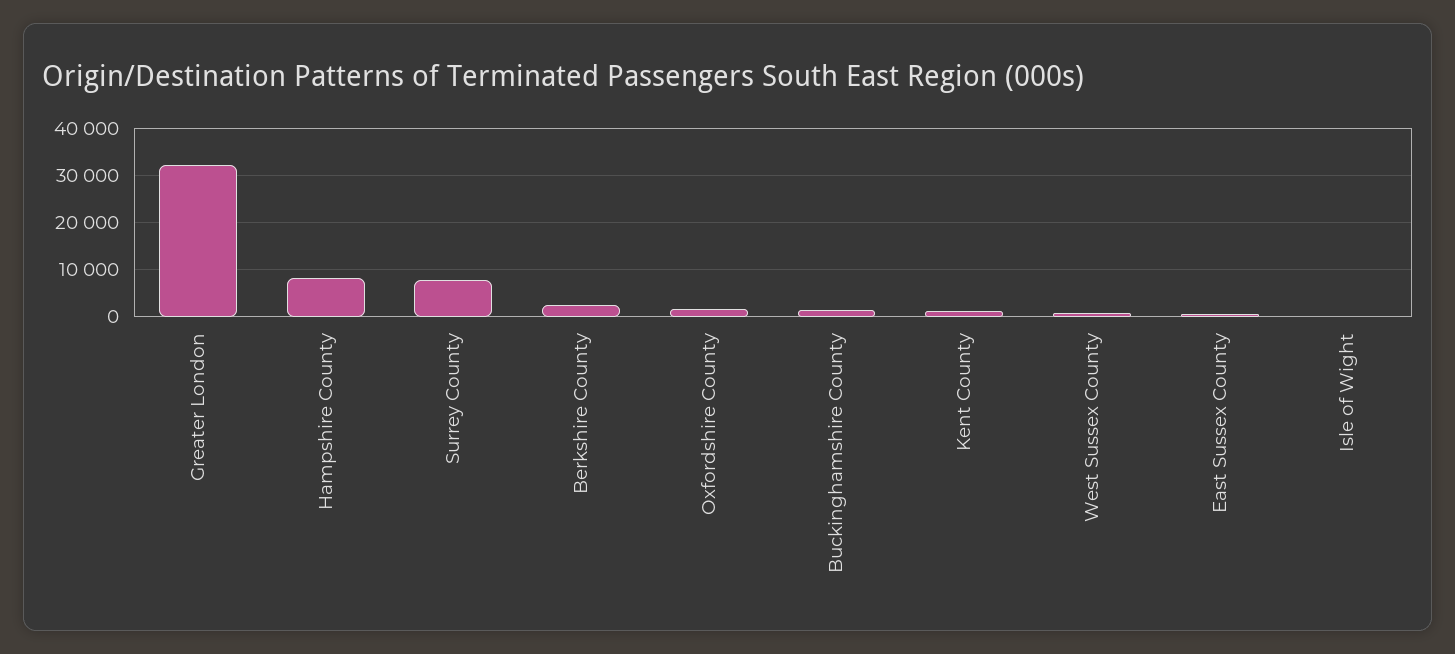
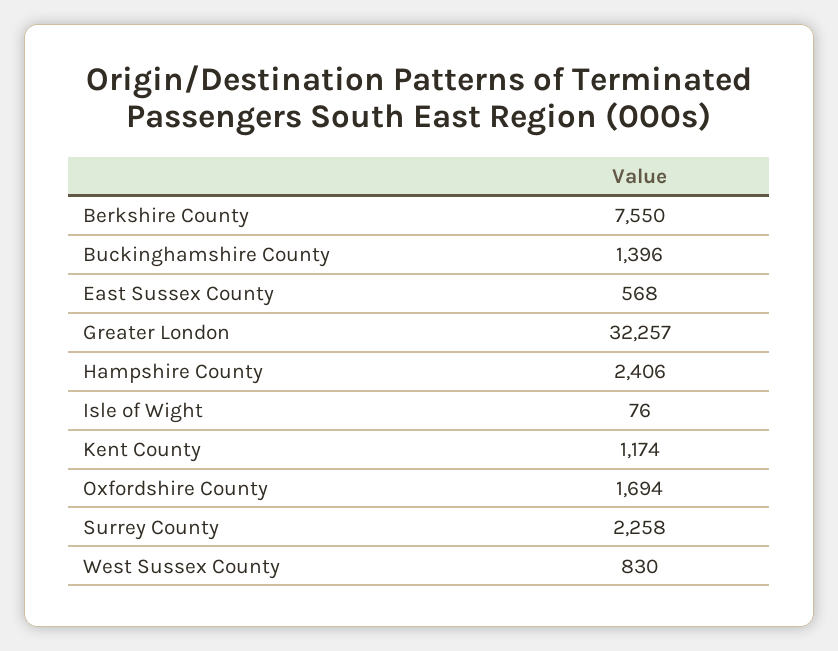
Hampshire County: 8000 -> 2406
Surrey County: 8000 -> 2258
Berkshire County: 2000 -> 7550

